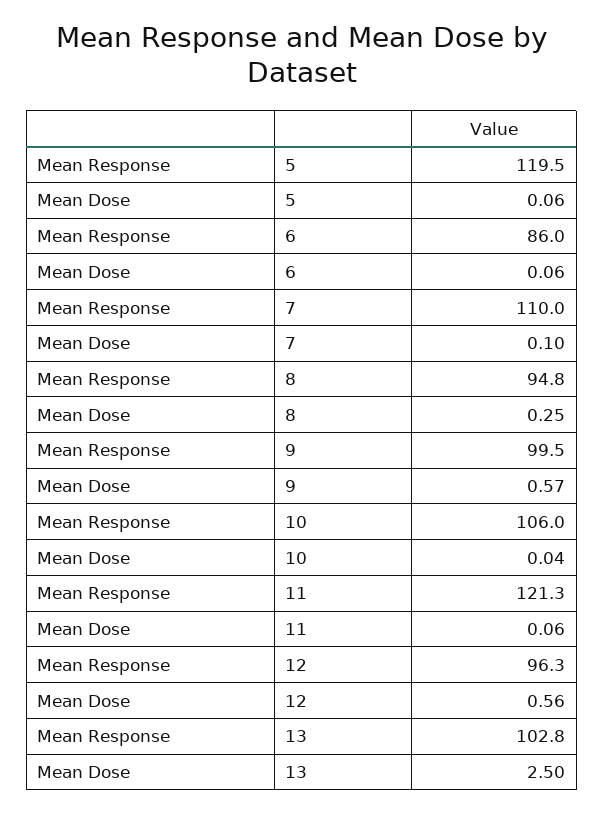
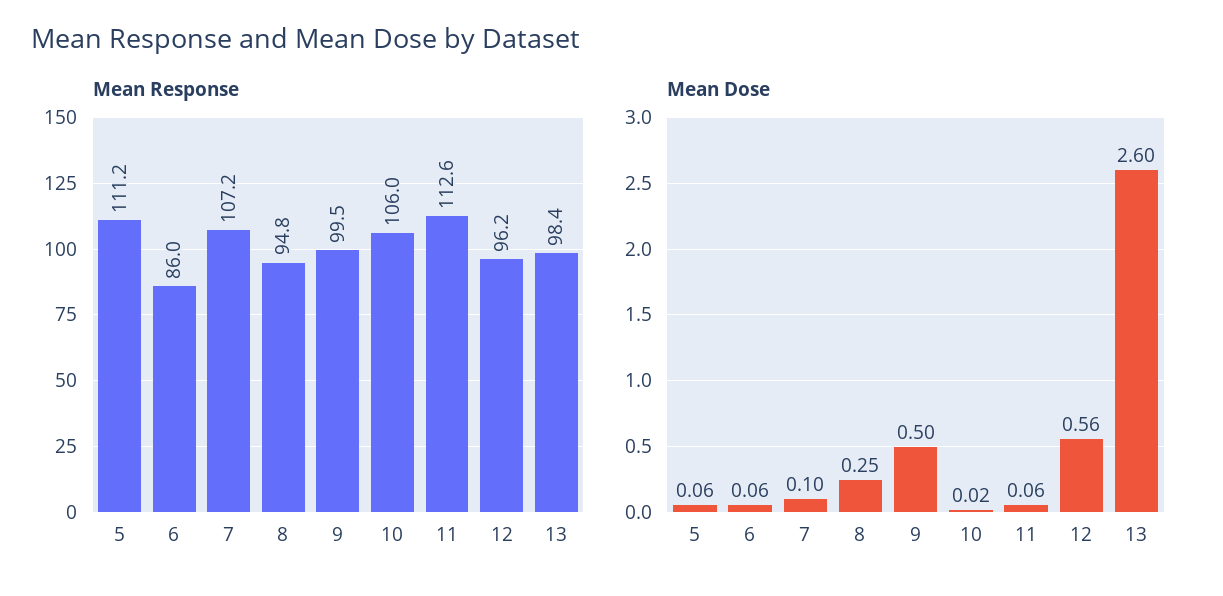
Mean Response, 5: 119.5 -> 111.2
Mean Response, 7: 110 -> 107.2
Mean Dose, 9: 0.57 -> 0.5
Mean Dose, 10: 0.04 -> 0.02
Mean Response, 11: 121.3 -> 112.6
Mean Response, 12: 96.3 -> 96.2
Mean Response, 13: 102.8 -> 98.4
Mean Dose, 13: 2.5 -> 2.6

